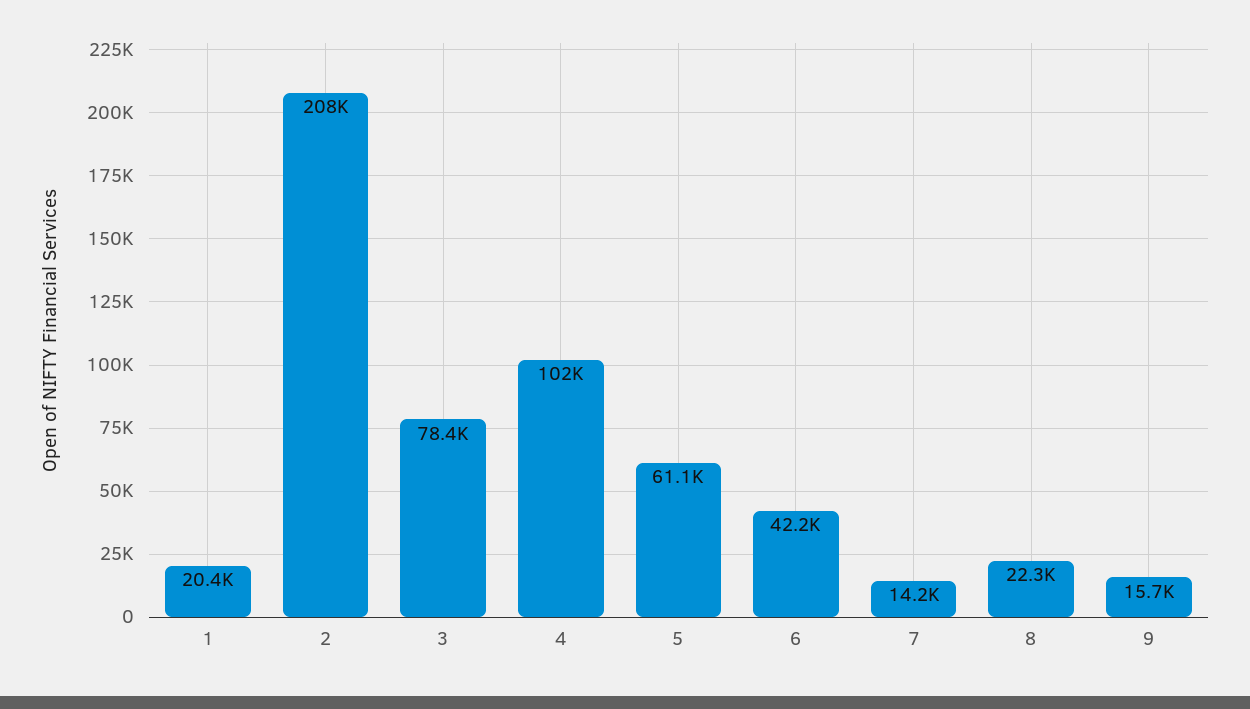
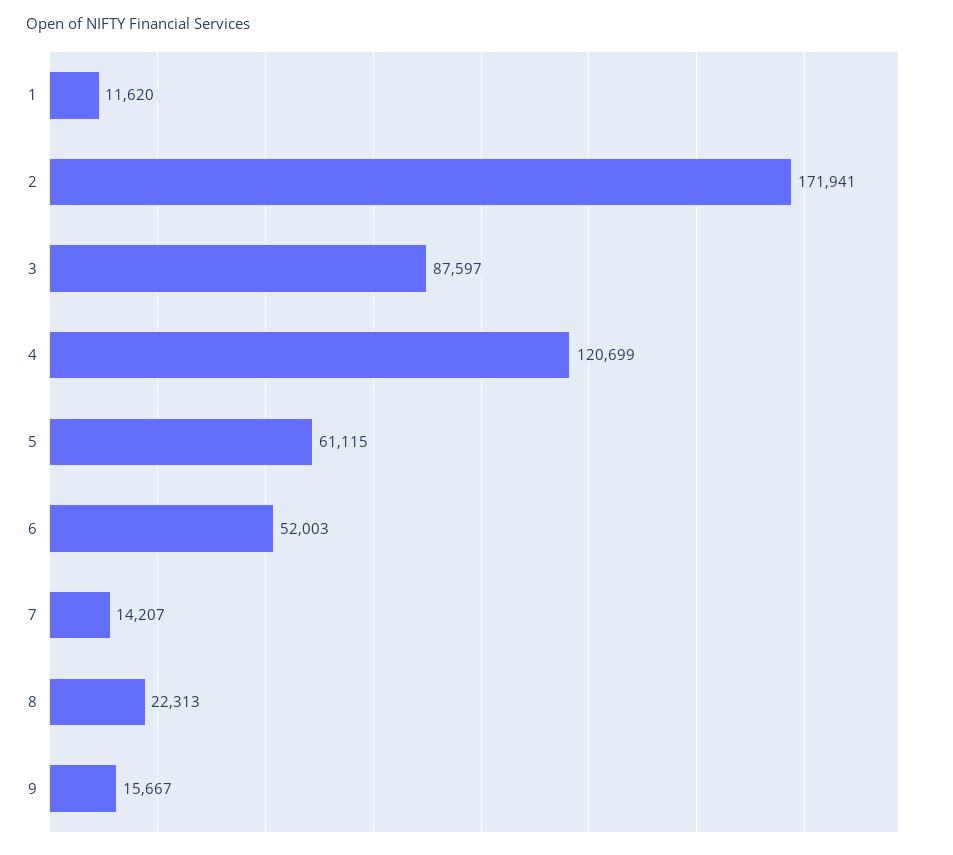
1: 20400 -> 11620
2: 208000 -> 171941
3: 78400 -> 87597
4: 102000 -> 120699
6: 42200 -> 52003

